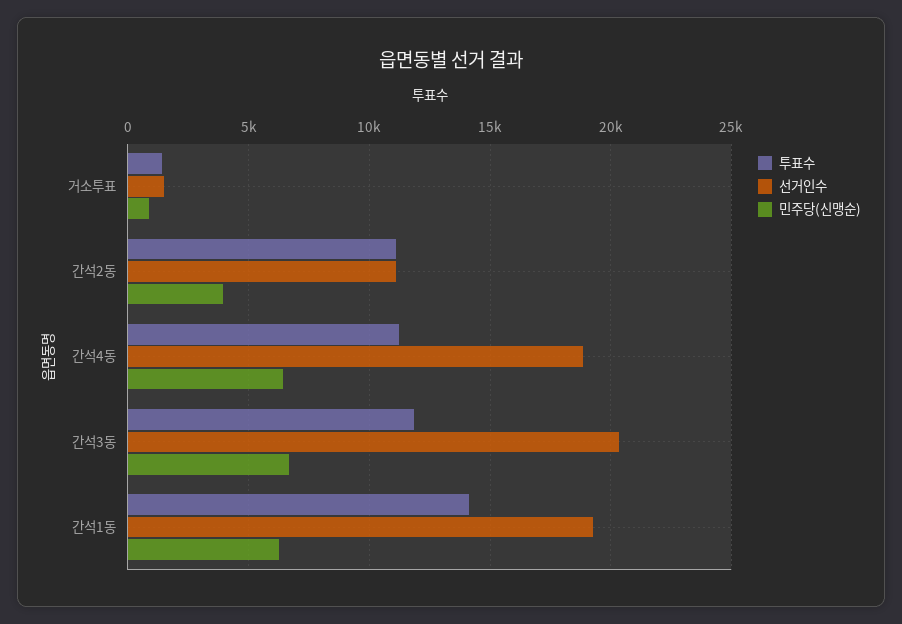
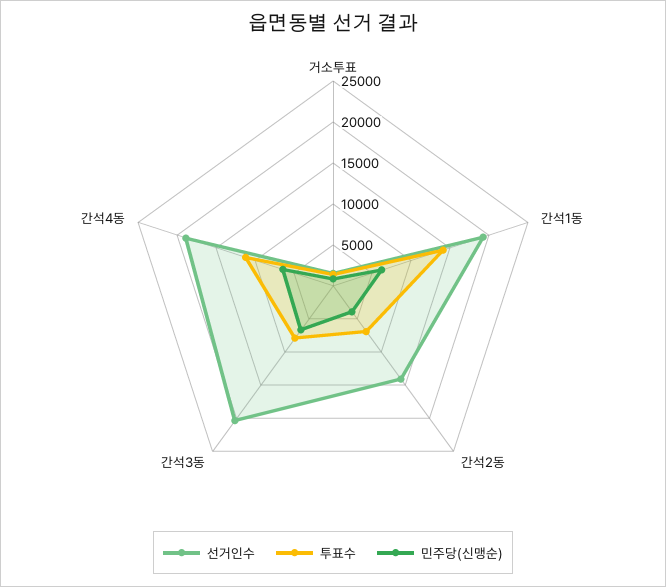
투표수, 간석2동: 11000 -> 7000
선거인수, 간석2동: 11000 -> 14000
투표수, 간석3동: 12000 -> 8000

